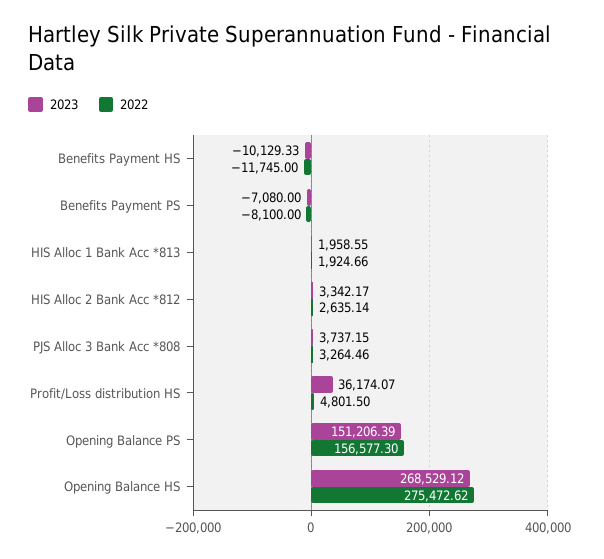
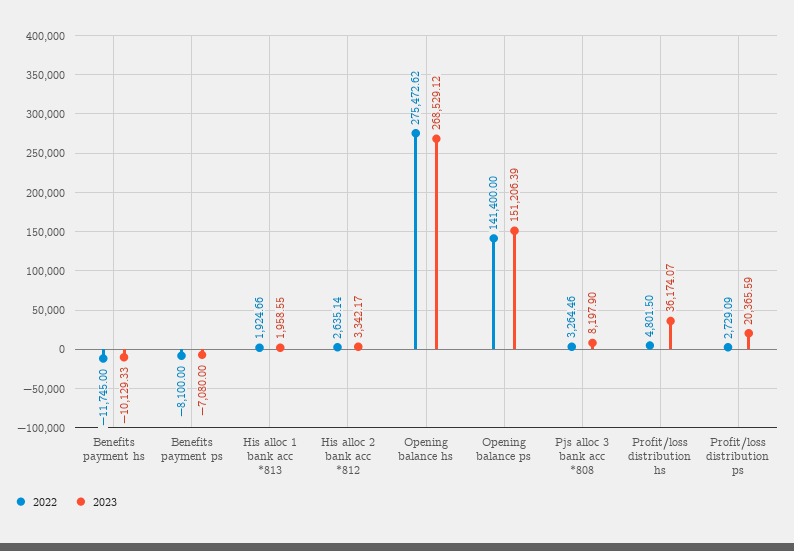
2023, PJS Alloc 3 Bank Acc *808: 3737.15 -> 8197.9
2022, Opening Balance PS: 156577.3 -> 141400
2022, Profit/loss distribution ps: none -> 2729.09
2023, Profit/loss distribution ps: none -> 20365.59

